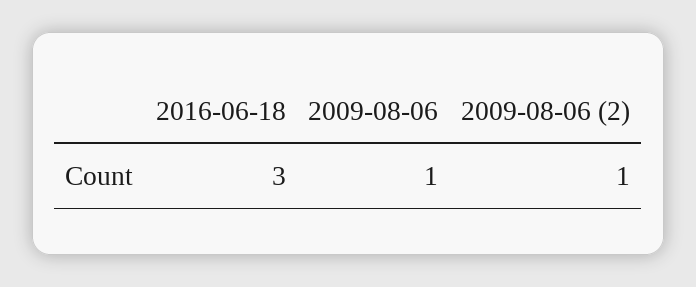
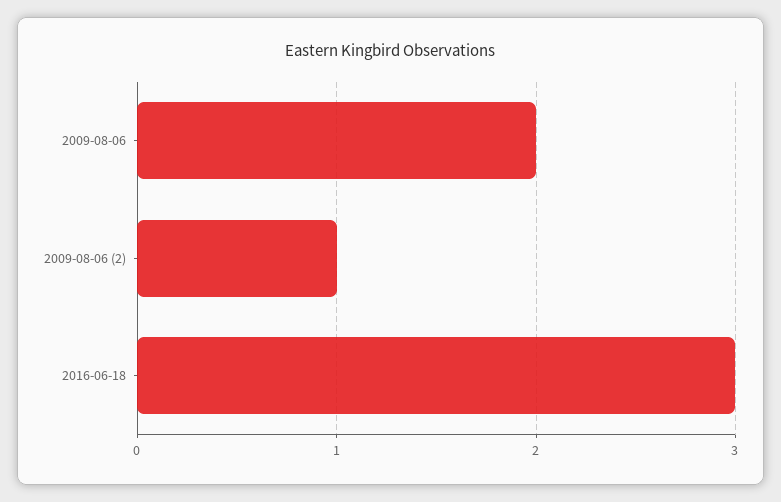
2009-08-06: 1 -> 2

